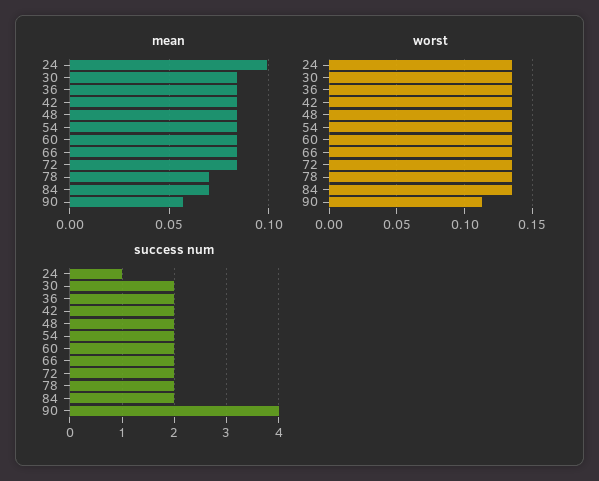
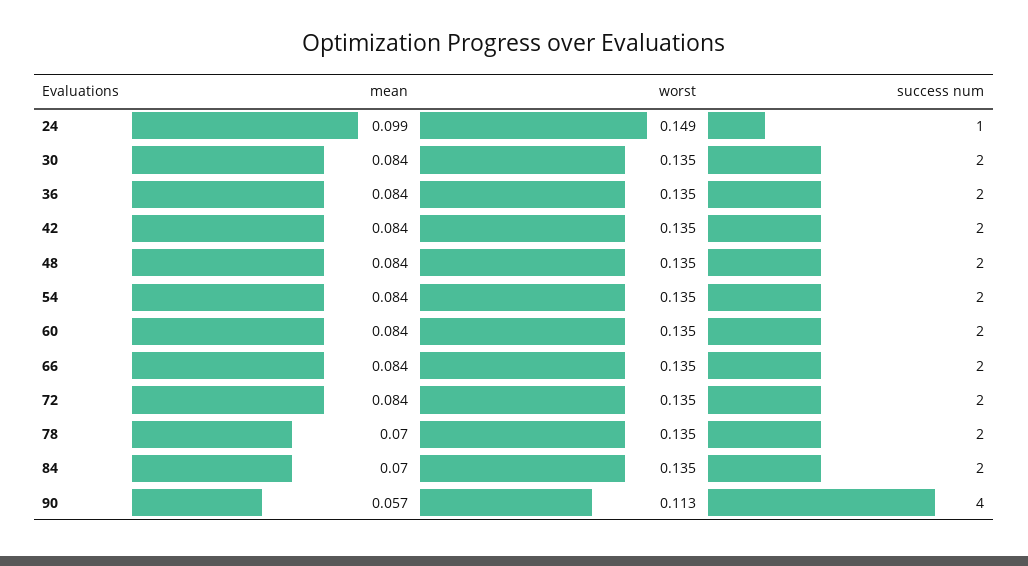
worst, 24: 0.135 -> 0.149

